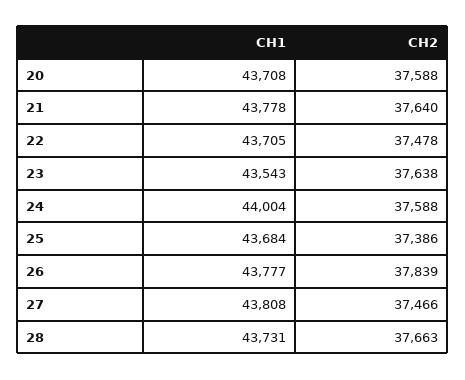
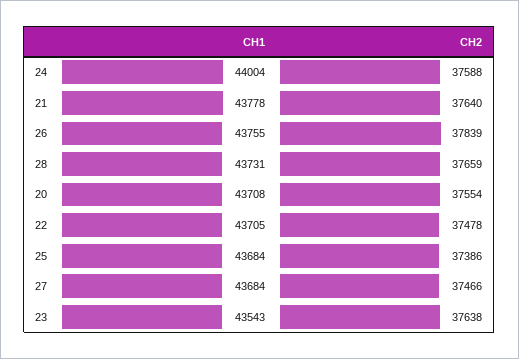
CH2, 20: 37588 -> 37554
CH1, 26: 43777 -> 43755
CH1, 27: 43808 -> 43684
CH2, 28: 37663 -> 37659

